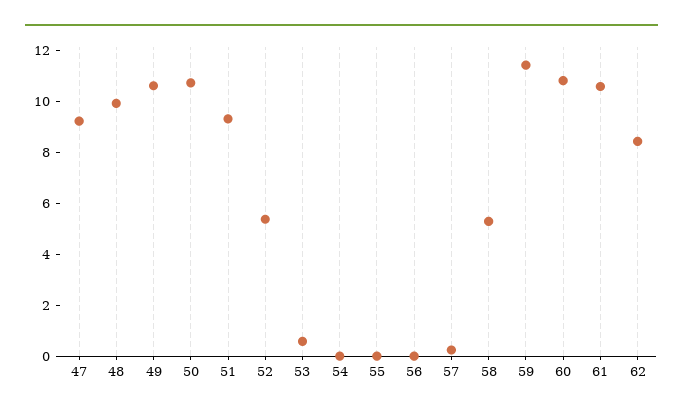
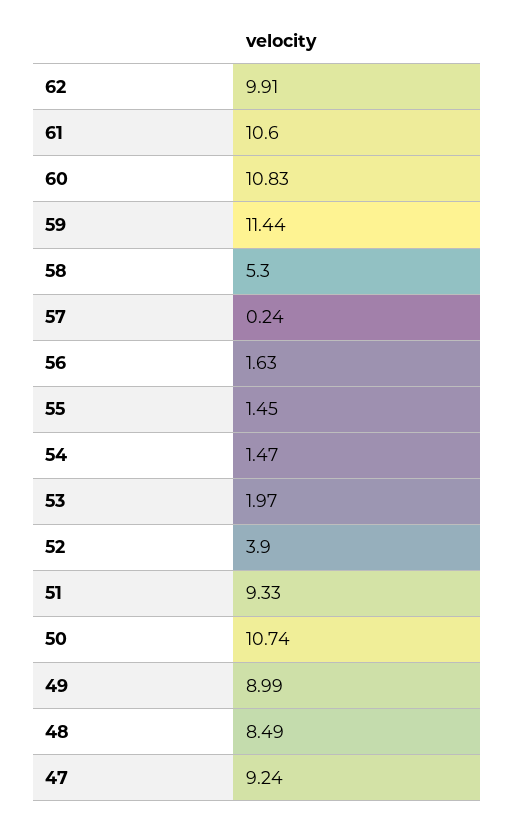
48: 10 -> 8.49
49: 10.5 -> 8.99
52: 5.5 -> 3.9
53: 0.5 -> 1.97
54: 0 -> 1.47
55: 0 -> 1.45
56: 0 -> 1.63
62: 8.5 -> 9.91

